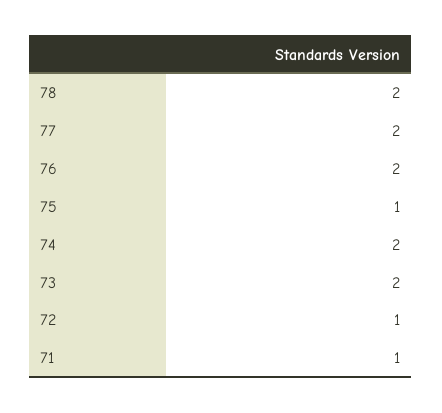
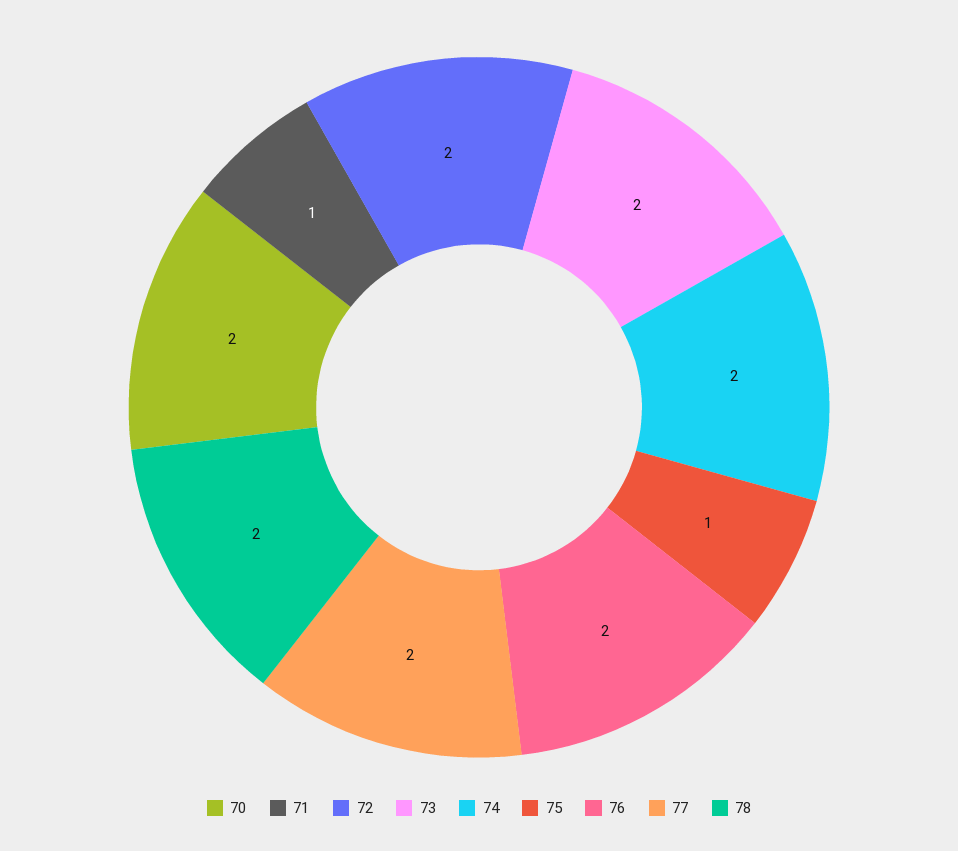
72: 1 -> 2
70: none -> 2

